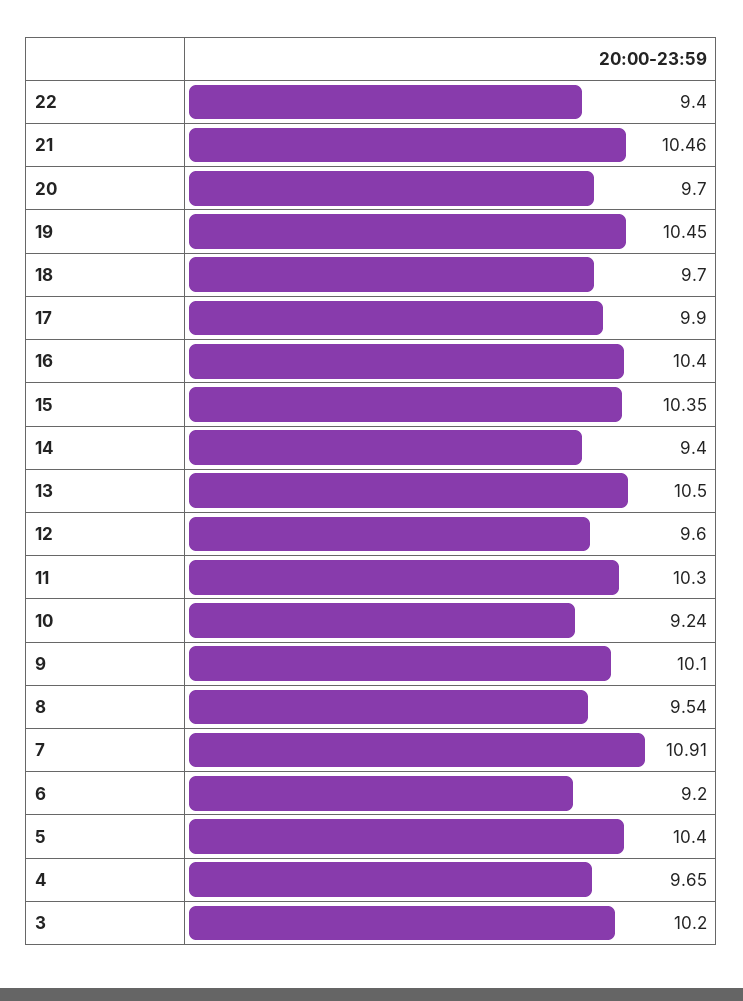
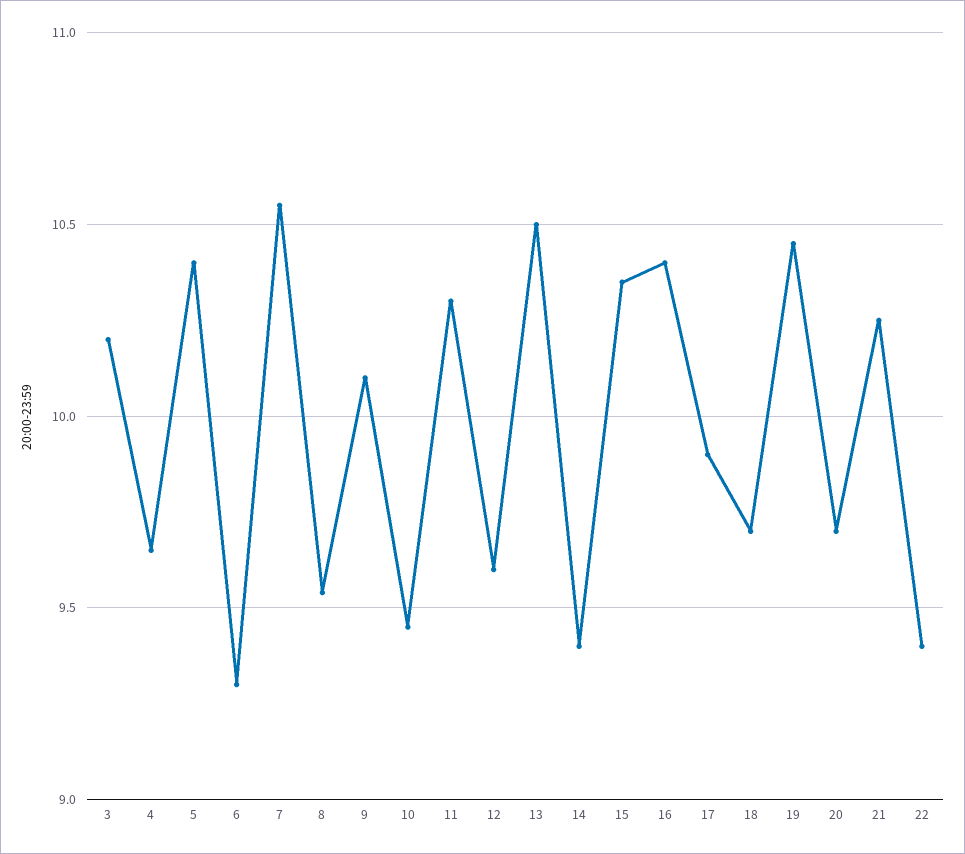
21: 10.46 -> 10.25
10: 9.24 -> 9.45
7: 10.91 -> 10.55
6: 9.2 -> 9.3

